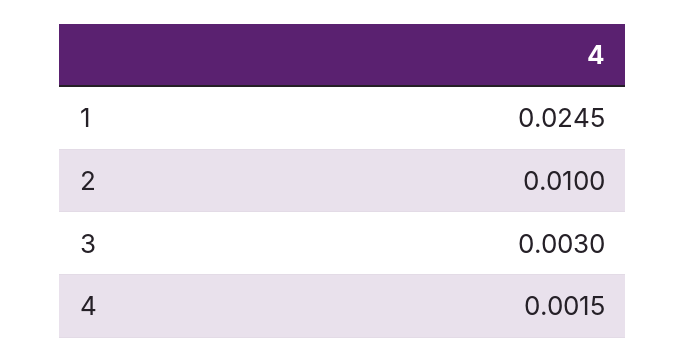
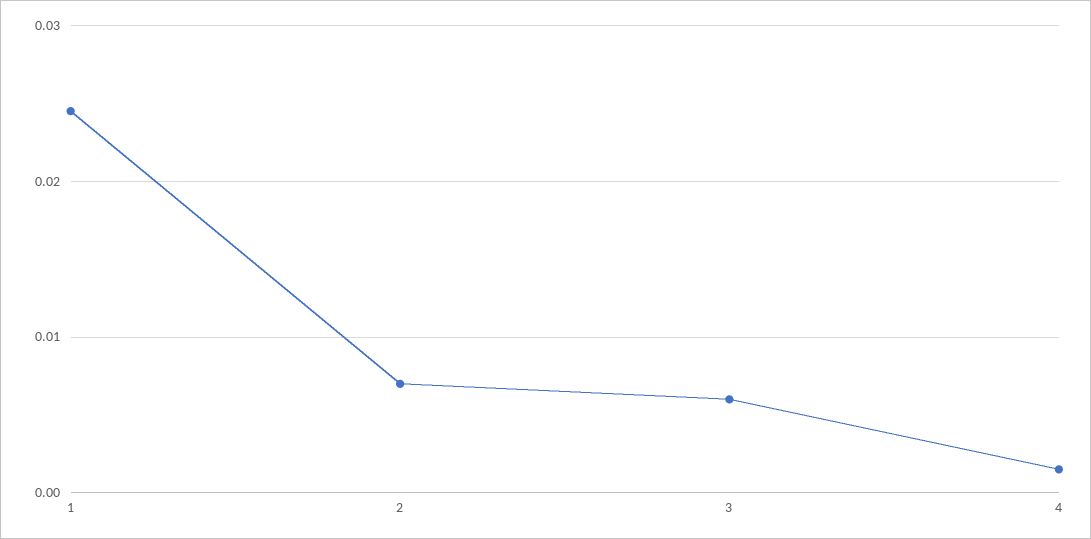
2: 0.01 -> 0.007
3: 0.003 -> 0.006

